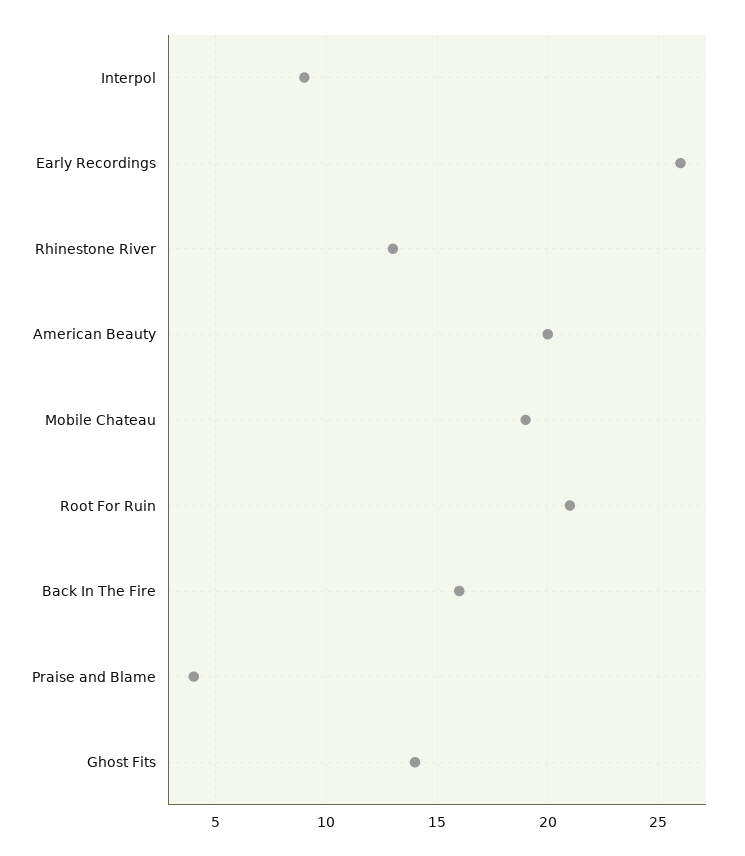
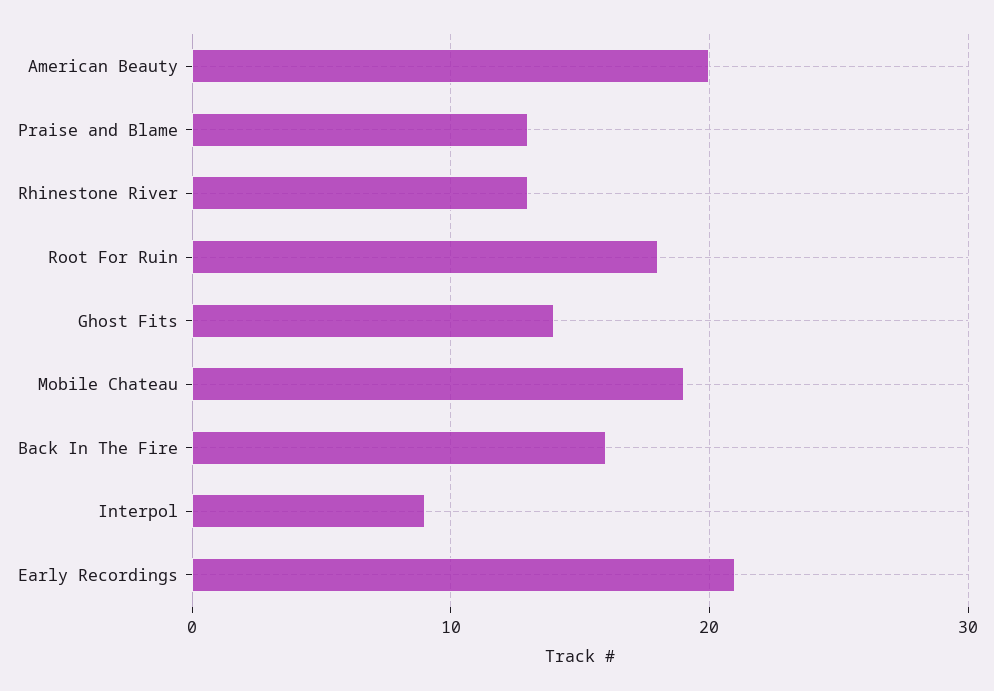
Early Recordings: 26 -> 21
Root For Ruin: 21 -> 18
Praise and Blame: 4 -> 13

